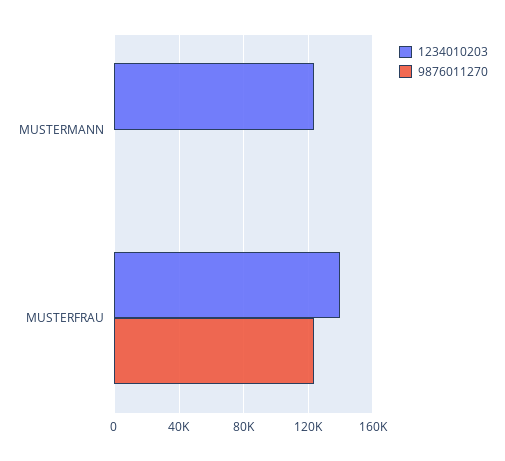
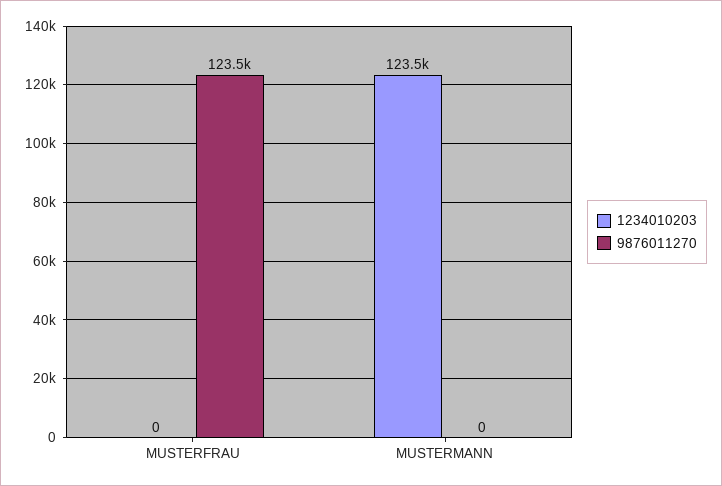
1234010203, MUSTERFRAU: 140000 -> 0

